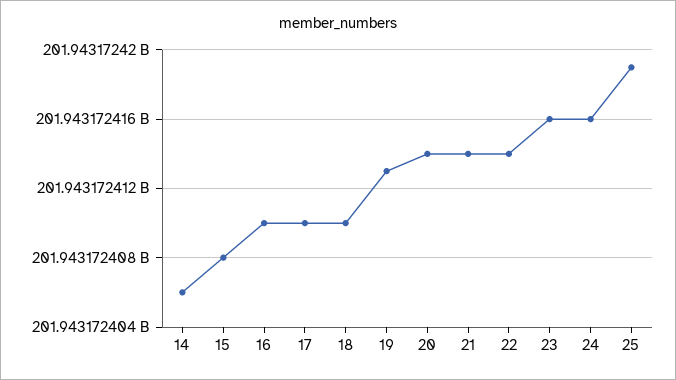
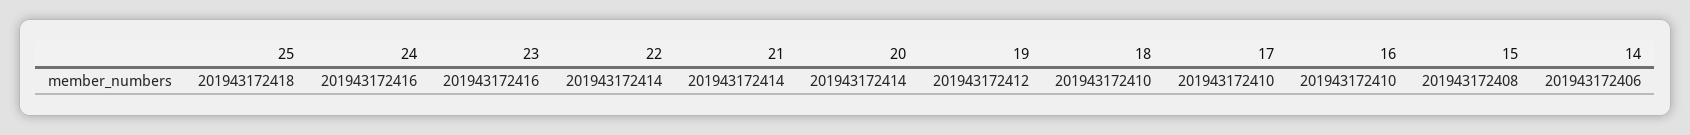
19: 201943172413 -> 201943172412
25: 201943172419 -> 201943172418

